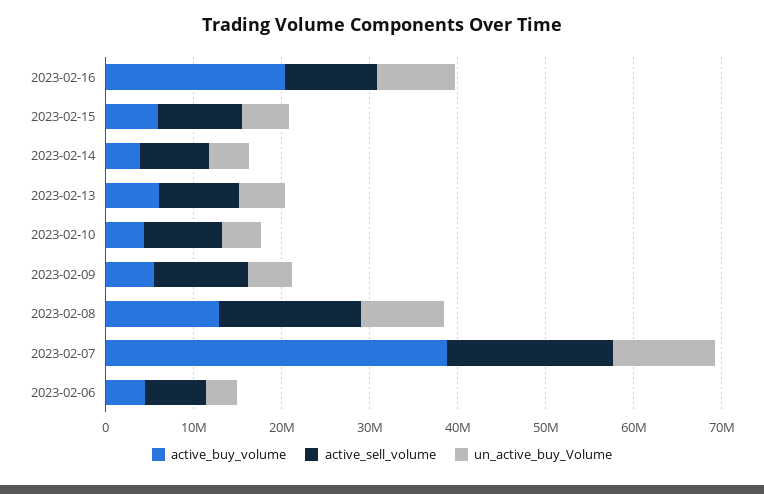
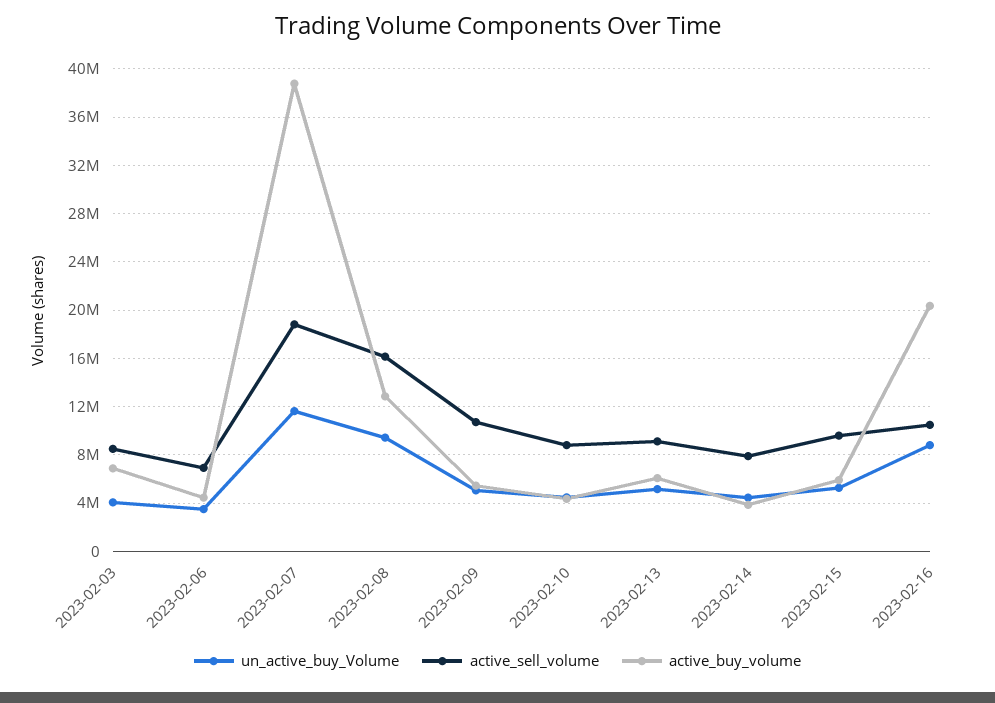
un_active_buy_Volume, 2023-02-03: none -> 4000000
active_sell_volume, 2023-02-03: none -> 8500000
active_buy_volume, 2023-02-03: none -> 7000000

